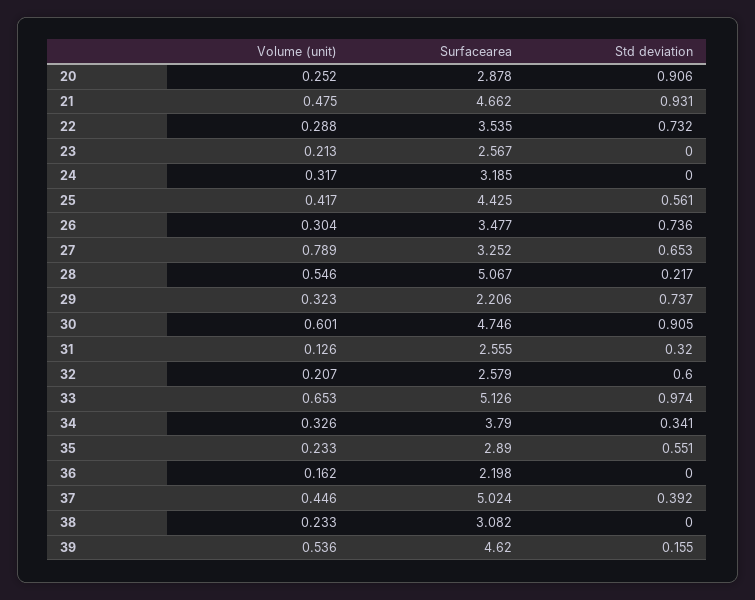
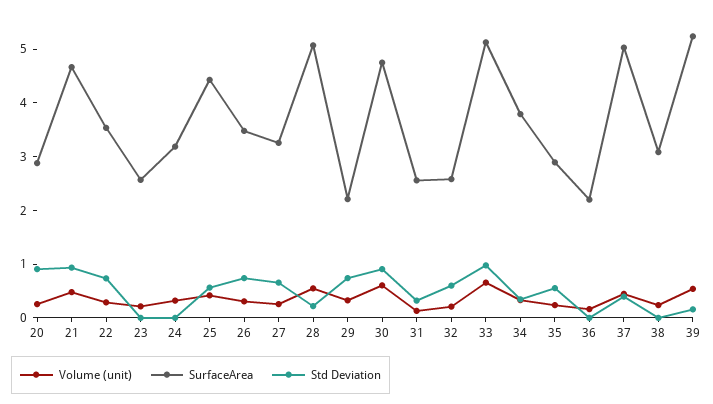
Volume (unit), 27: 0.789 -> 0.2
Surfacearea, 39: 4.62 -> 5.2

